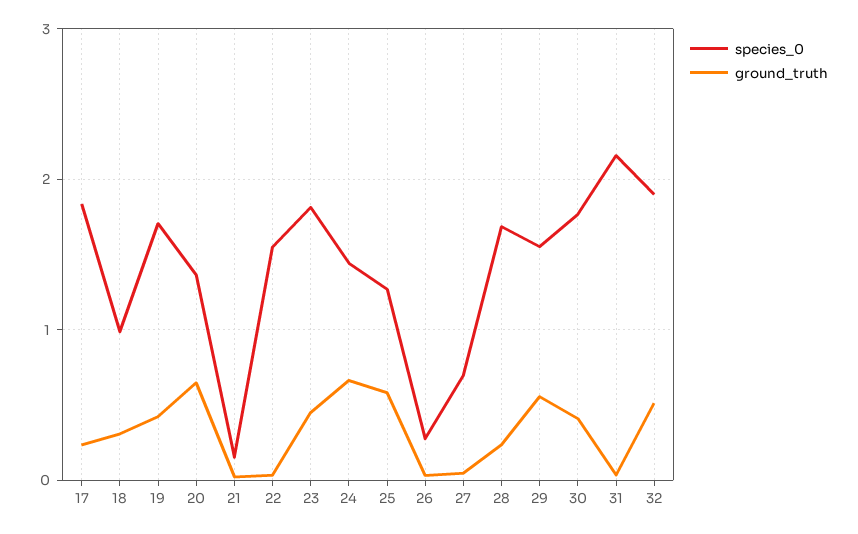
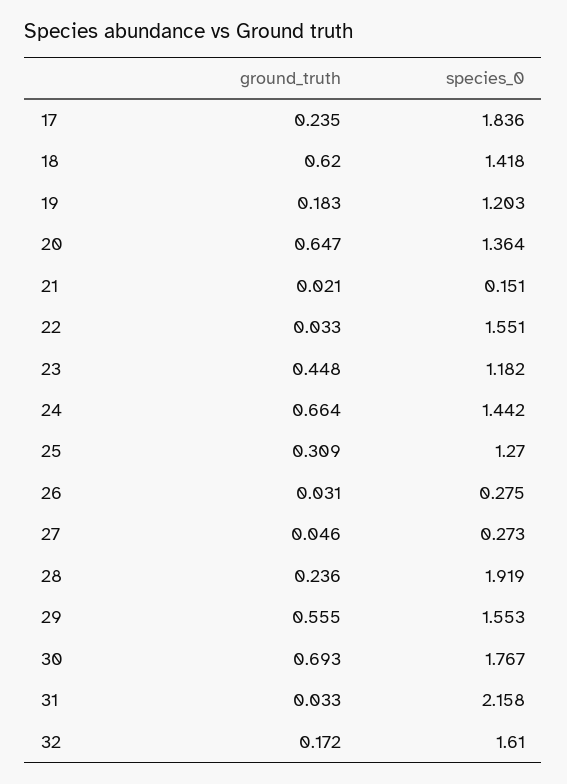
species_0, 18: 1 -> 1.418
ground_truth, 18: 0.3 -> 0.62
species_0, 19: 1.7 -> 1.203
ground_truth, 19: 0.4 -> 0.183
species_0, 23: 1.8 -> 1.182
ground_truth, 25: 0.6 -> 0.309
species_0, 27: 0.7 -> 0.273
species_0, 28: 1.7 -> 1.919
ground_truth, 30: 0.4 -> 0.693
species_0, 32: 1.9 -> 1.61
ground_truth, 32: 0.5 -> 0.172

